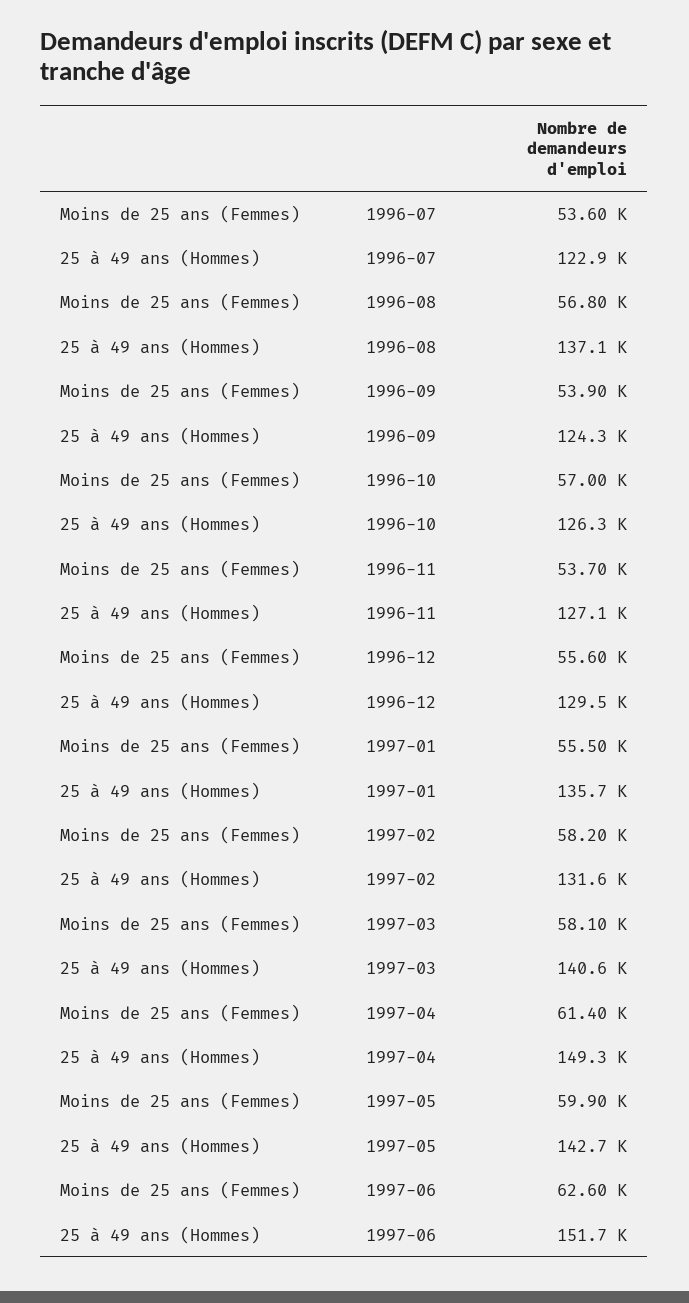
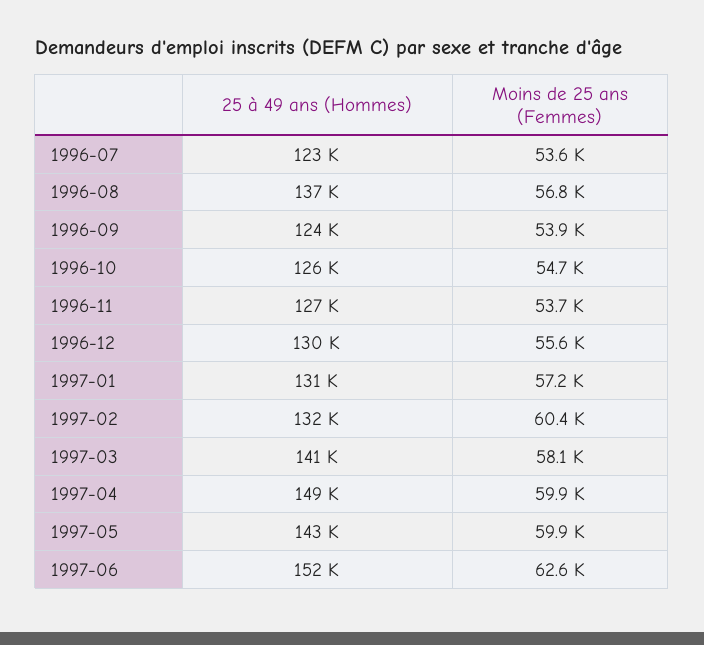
Moins de 25 ans (Femmes), 1996-10: 57000 -> 54700
Moins de 25 ans (Femmes), 1997-01: 55500 -> 57200
25 à 49 ans (Hommes), 1997-01: 135700 -> 131000
Moins de 25 ans (Femmes), 1997-02: 58200 -> 60400
Moins de 25 ans (Femmes), 1997-04: 61400 -> 59900

